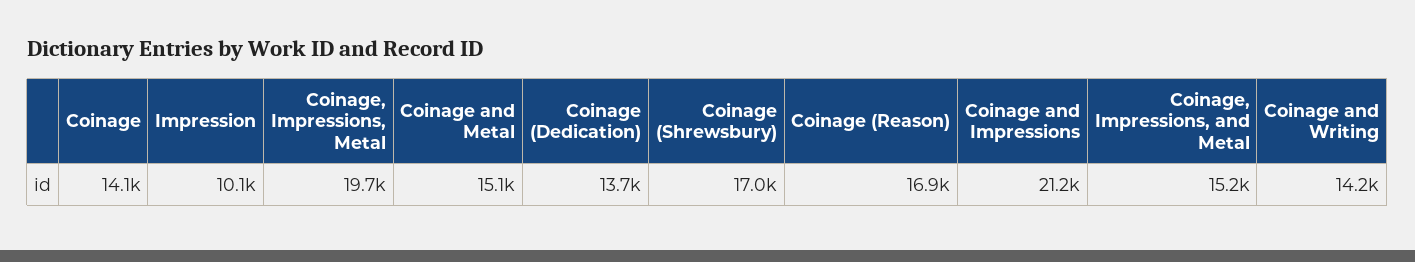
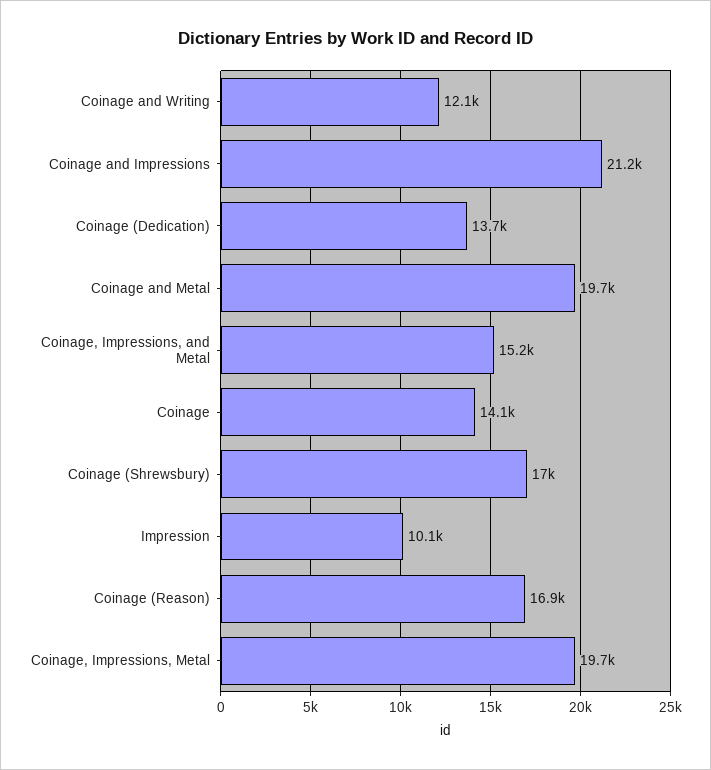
Coinage and Metal: 15100 -> 19700
Coinage and Writing: 14200 -> 12100

